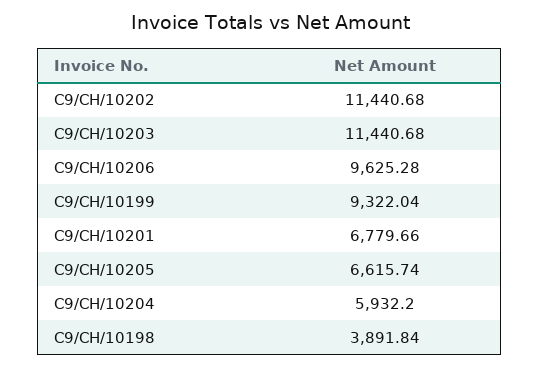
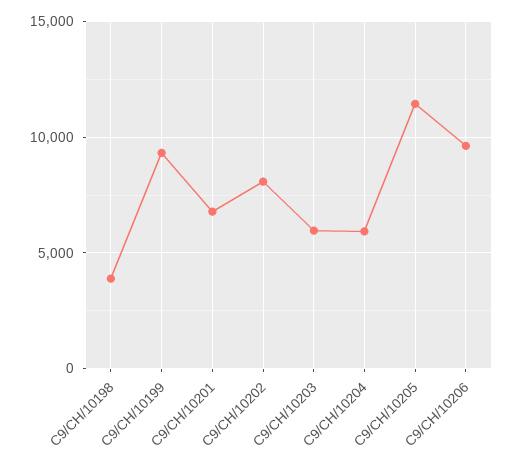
C9/CH/10202: 11440.68 -> 8000
C9/CH/10203: 11440.68 -> 6000
C9/CH/10205: 6615.74 -> 11500

